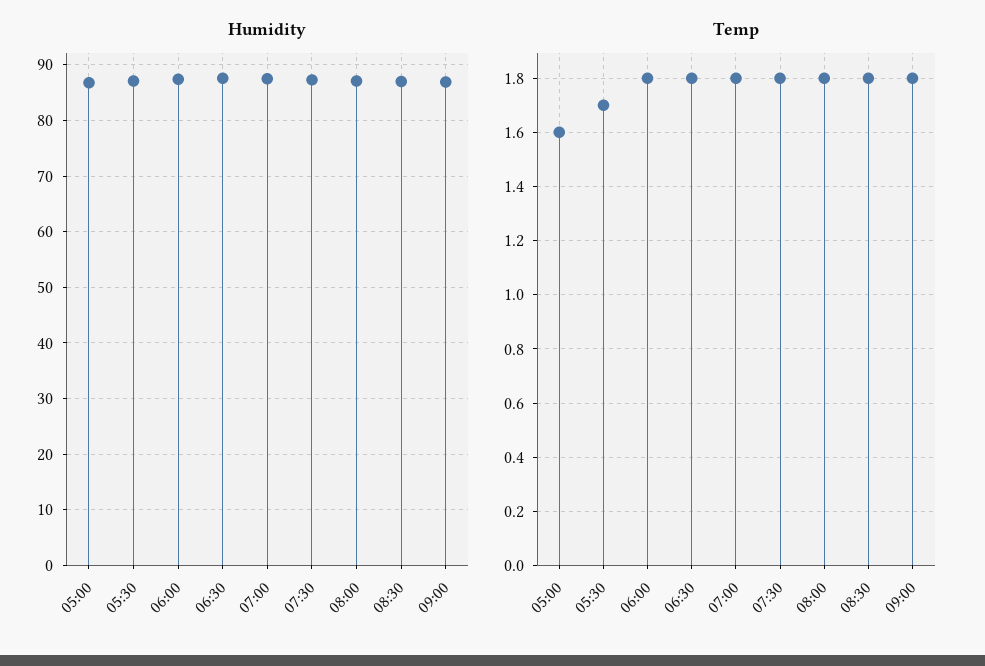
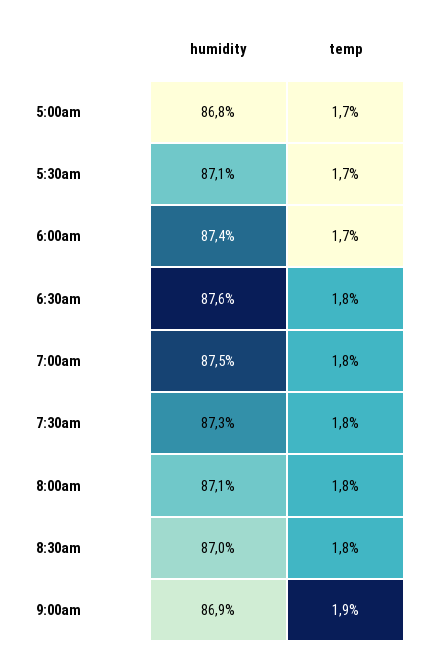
Temp, 05:00: 1.6 -> 1.7
Temp, 06:00: 1.8 -> 1.7
Temp, 09:00: 1.8 -> 1.9

